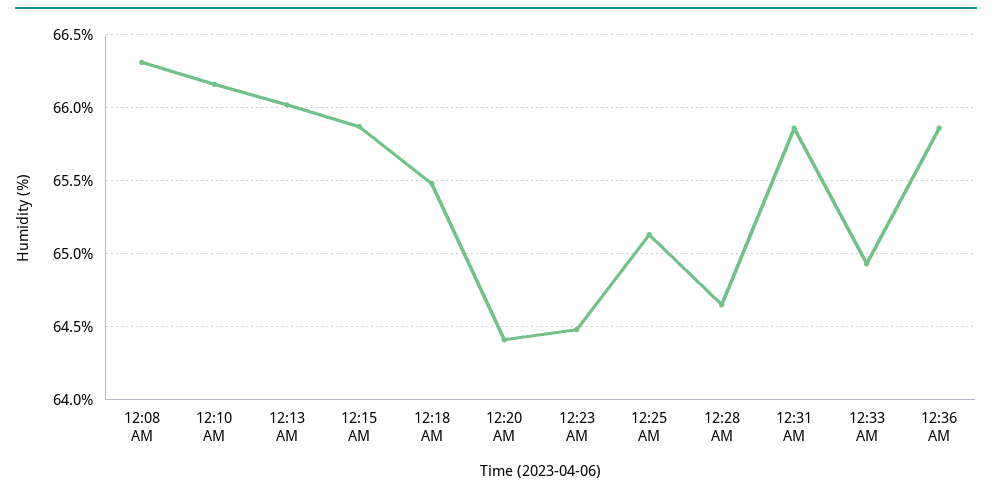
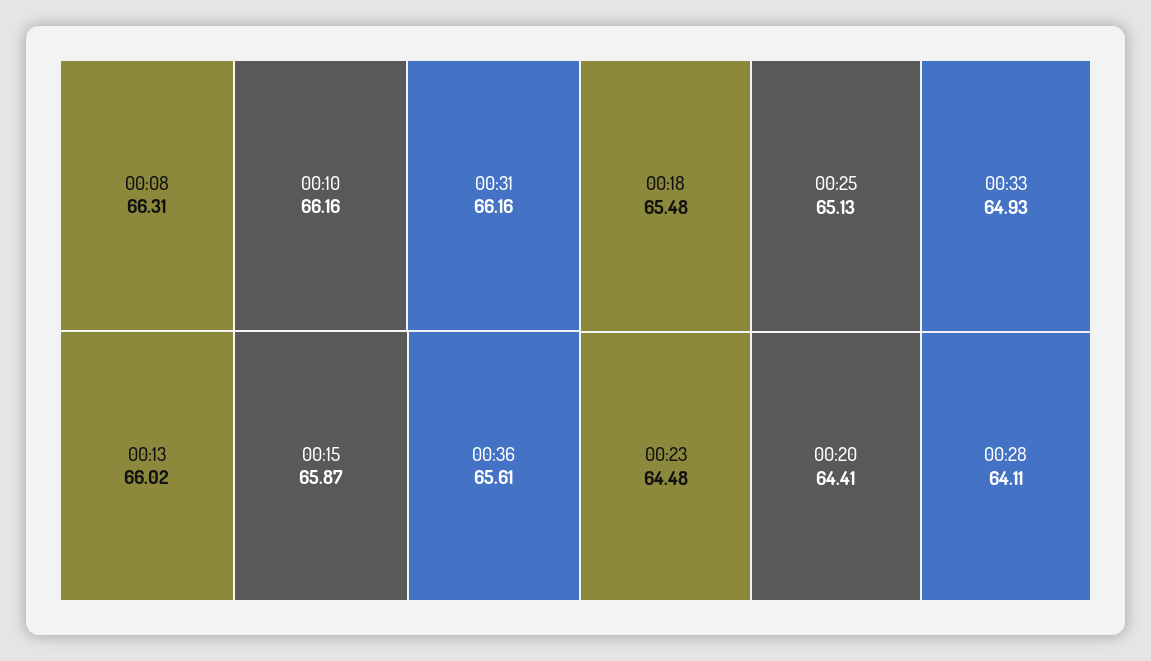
12:28 AM: 64.65 -> 64.11
12:31 AM: 65.85 -> 66.16
12:36 AM: 65.85 -> 65.61

